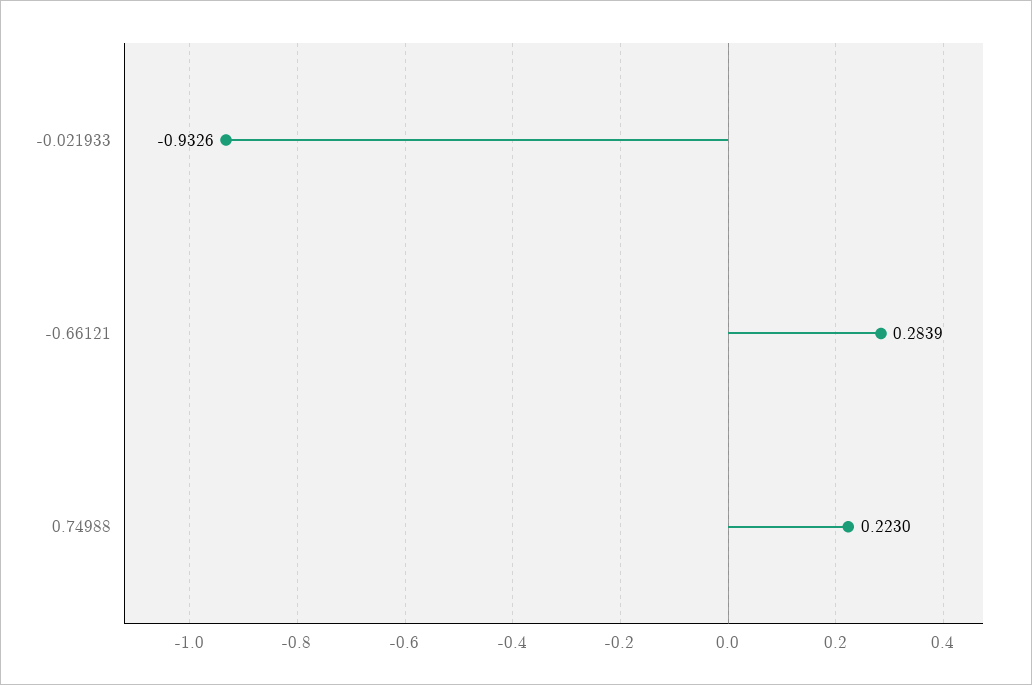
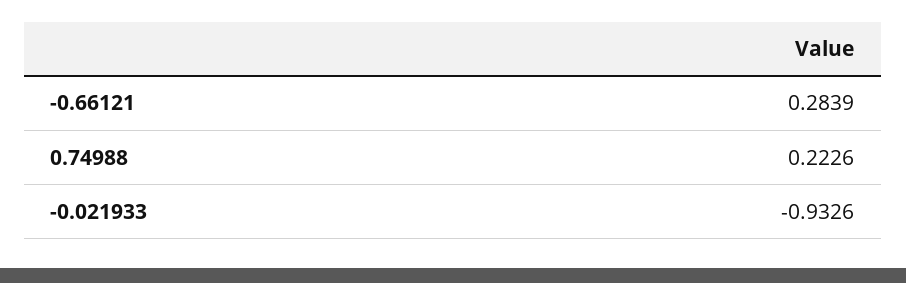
0.74988: 0.223 -> 0.2226

